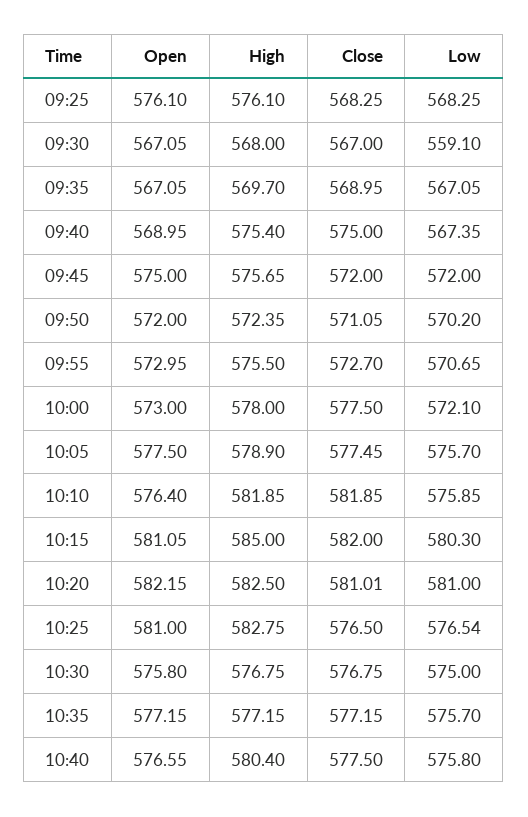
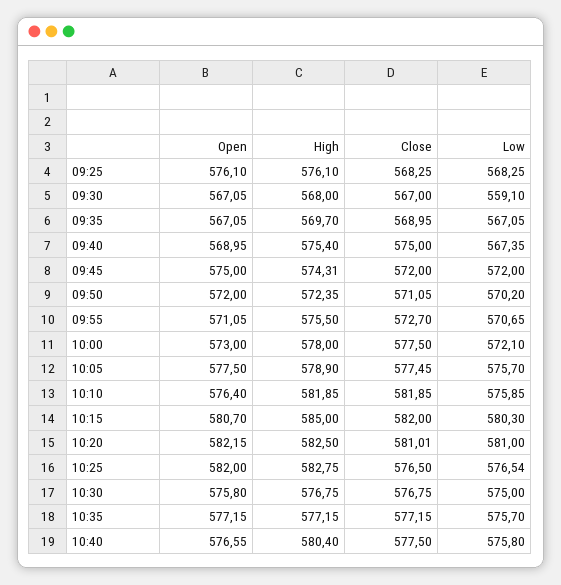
High, 09:45: 575.65 -> 574.31
Open, 09:55: 572.95 -> 571.05
Open, 10:15: 581.05 -> 580.7
Open, 10:25: 581 -> 582

